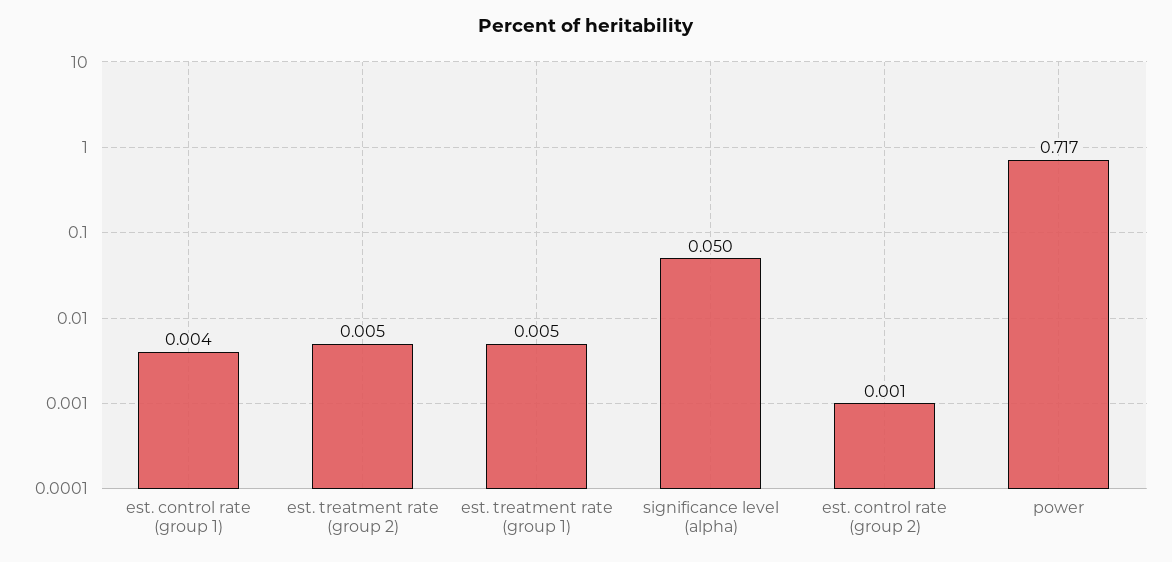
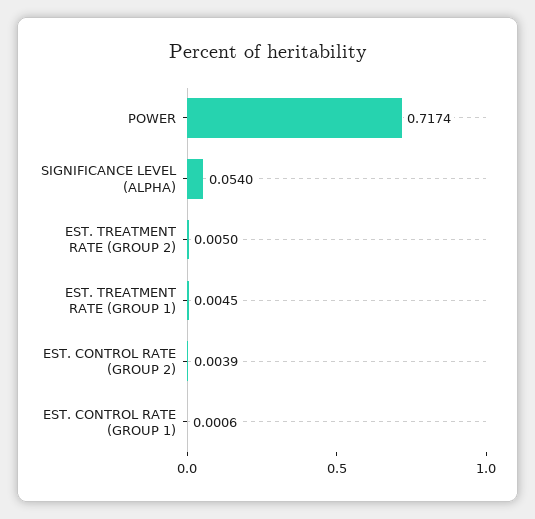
est. control rate (group 1): 0.004 -> 0.0006
significance level (alpha): 0.05 -> 0.054
est. control rate (group 2): 0.001 -> 0.0039

